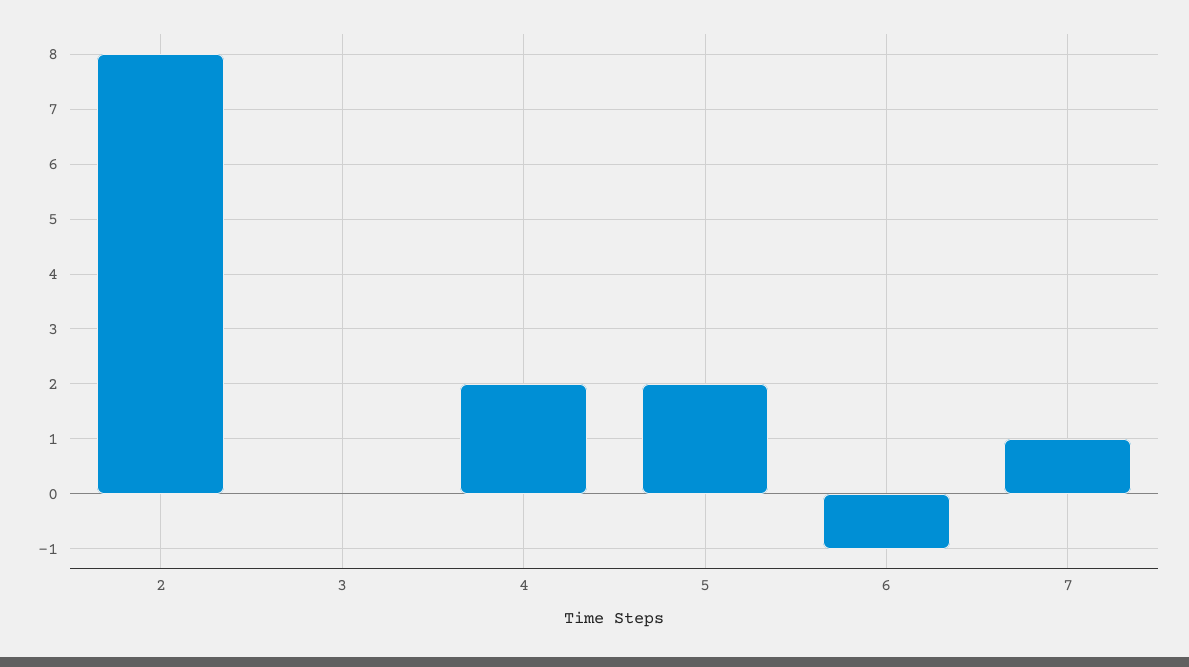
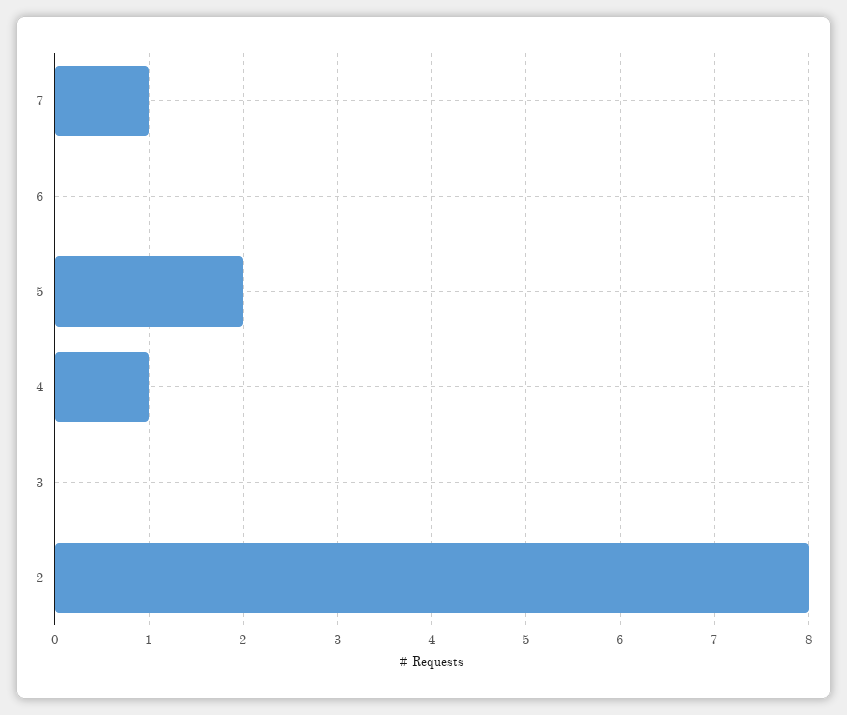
4: 2 -> 1
6: -1 -> 0

